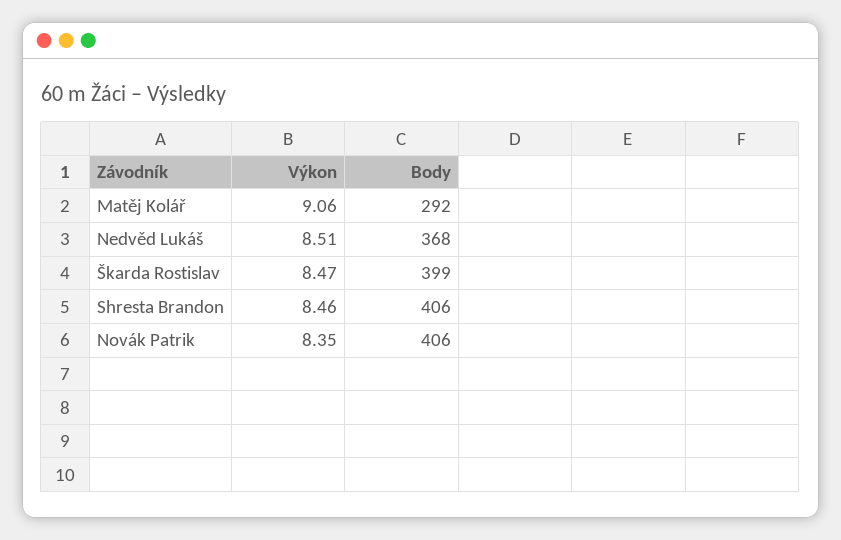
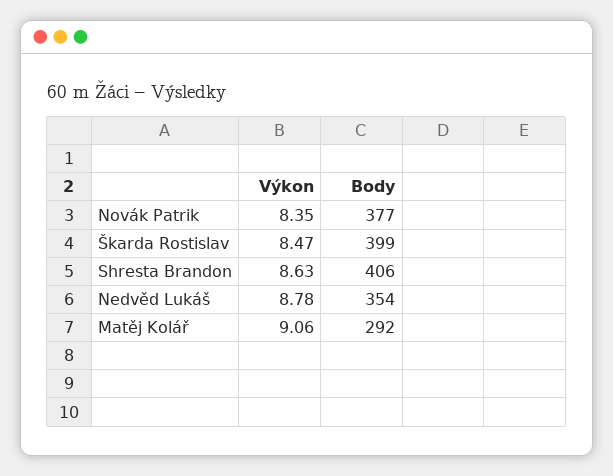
Výkon, Nedvěd Lukáš: 8.51 -> 8.78
Body, Nedvěd Lukáš: 368 -> 354
Výkon, Shresta Brandon: 8.46 -> 8.63
Body, Novák Patrik: 406 -> 377

